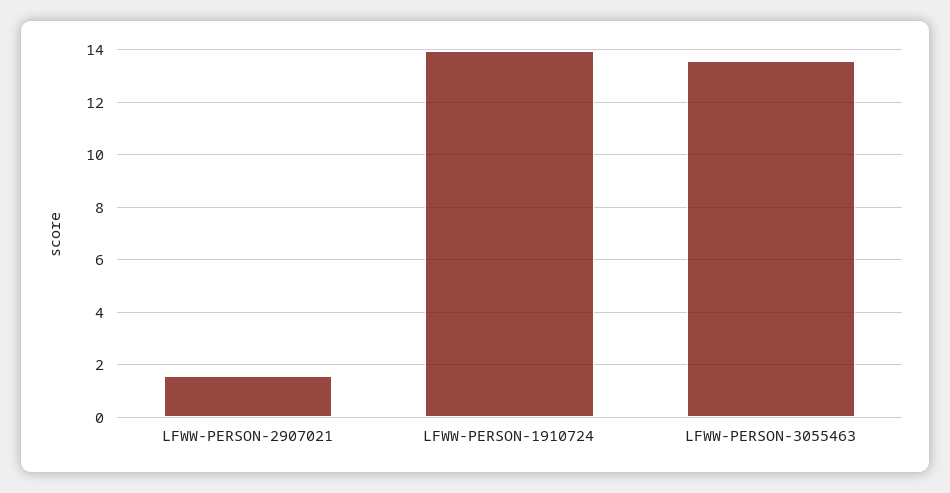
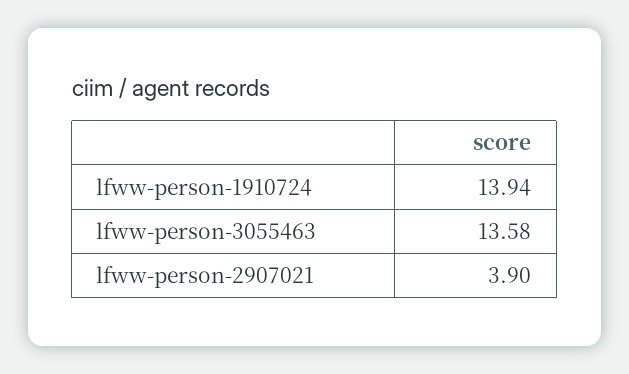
LFWW-PERSON-2907021: 1.5 -> 3.9

